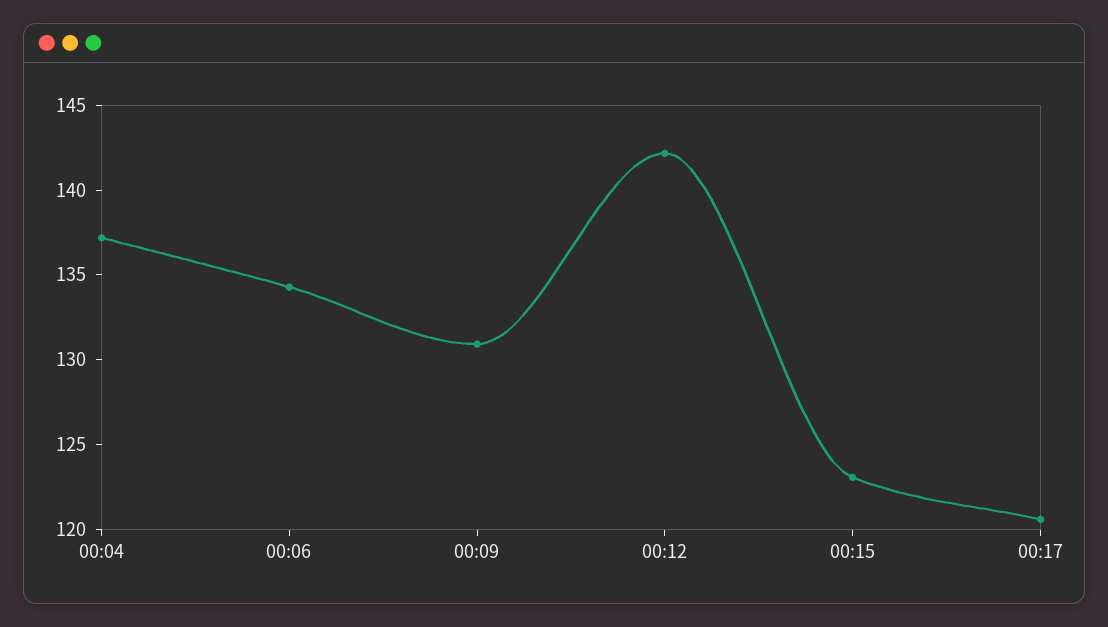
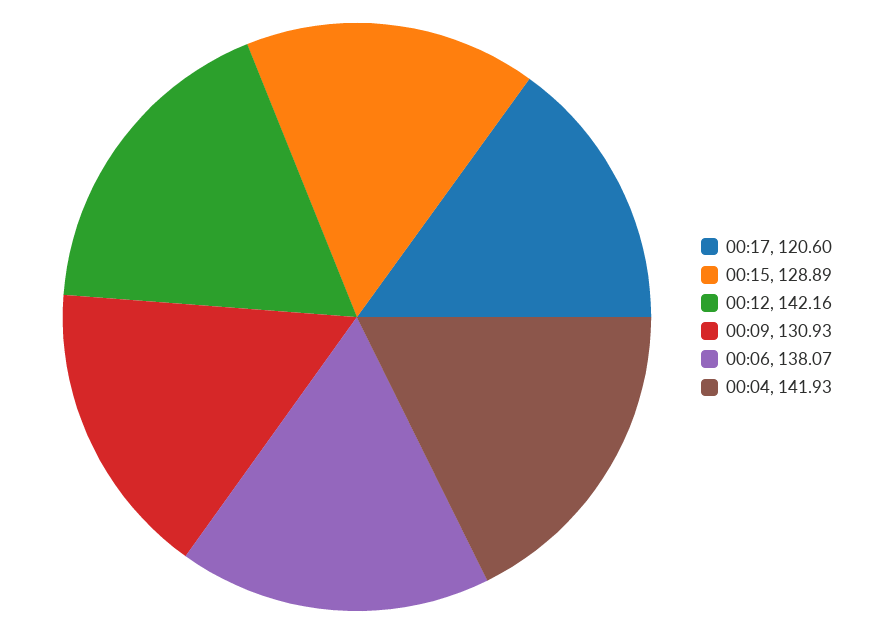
00:04: 137 -> 141.93
00:06: 134 -> 138.07
00:15: 123 -> 128.89

